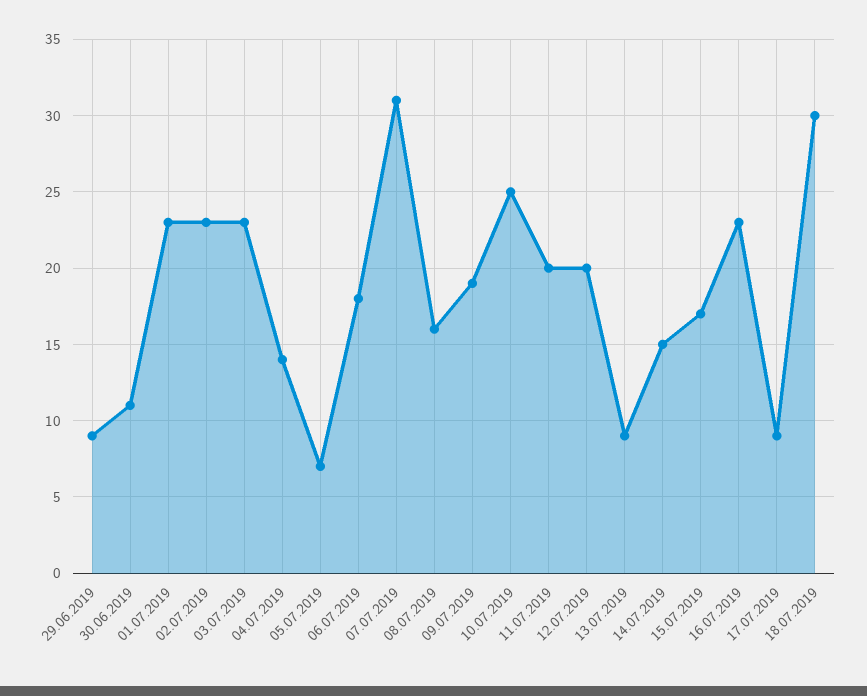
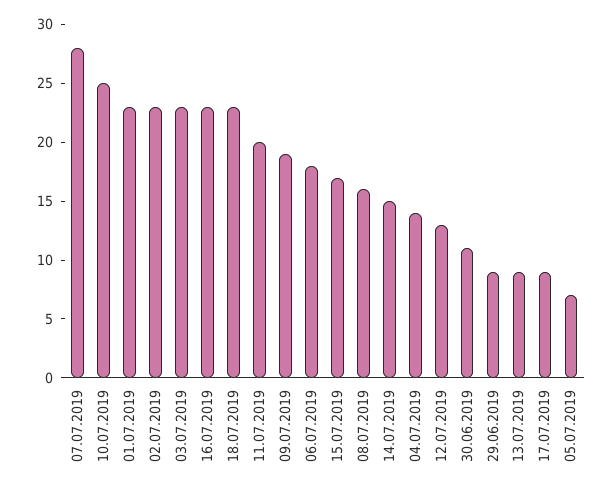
07.07.2019: 31 -> 28
12.07.2019: 20 -> 13
18.07.2019: 30 -> 23

